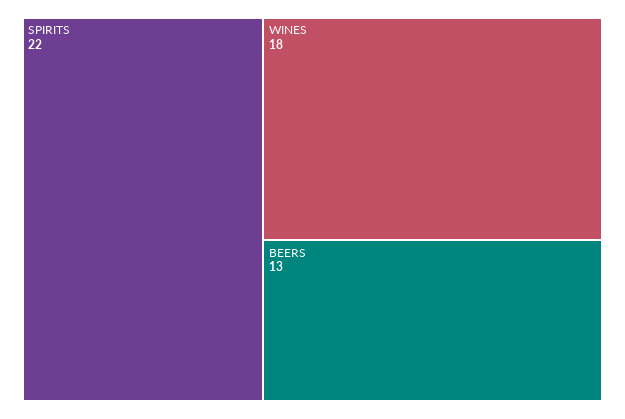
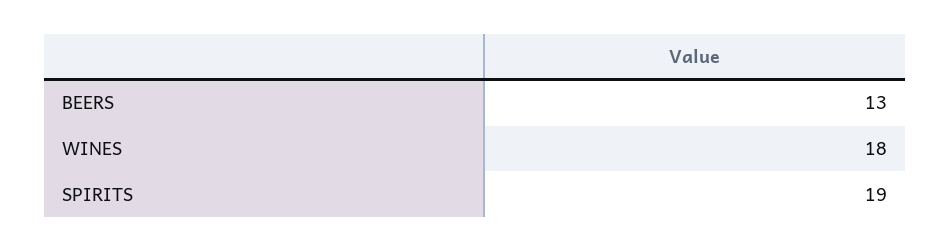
SPIRITS: 22 -> 19

